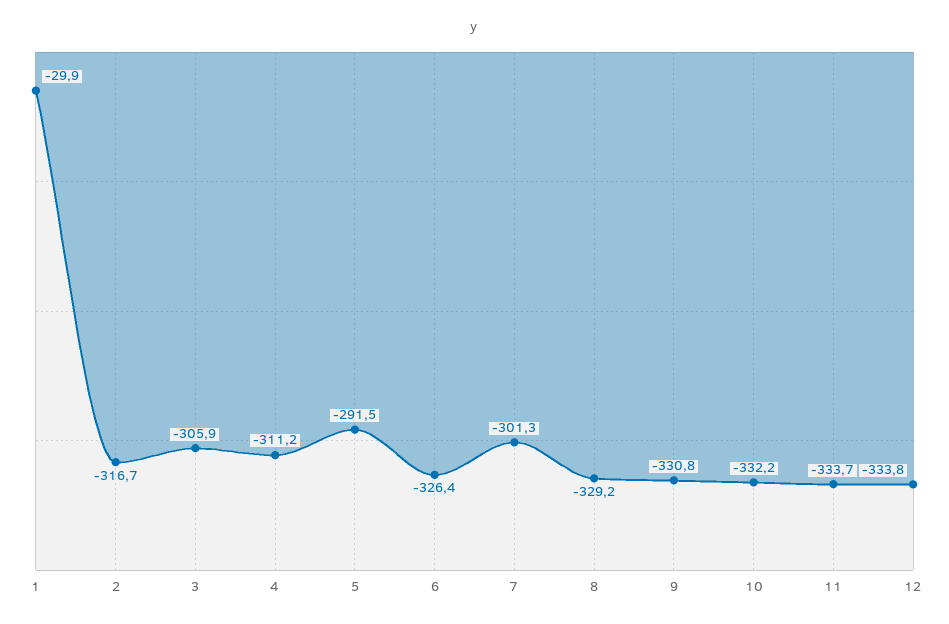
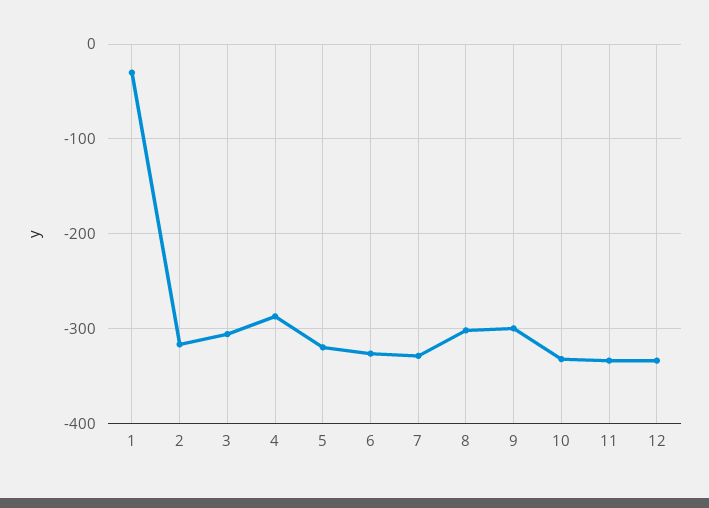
4: -311.2 -> -290
5: -291.5 -> -320
7: -301.3 -> -330
8: -329.2 -> -300
9: -330.8 -> -300

